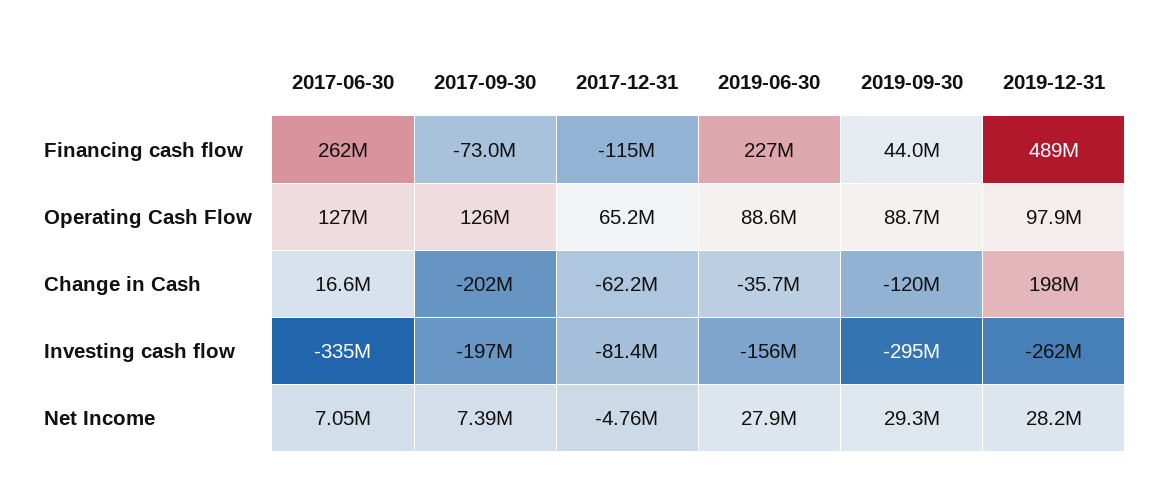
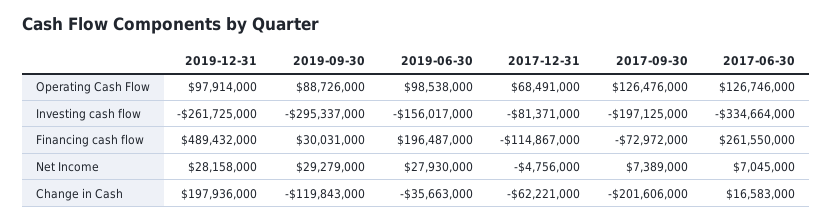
2019-06-30, Financing cash flow: 227000000 -> 196487000
2019-09-30, Financing cash flow: 44000000 -> 30031000
2017-12-31, Operating Cash Flow: 65200000 -> 68491000
2019-06-30, Operating Cash Flow: 88600000 -> 98538000

